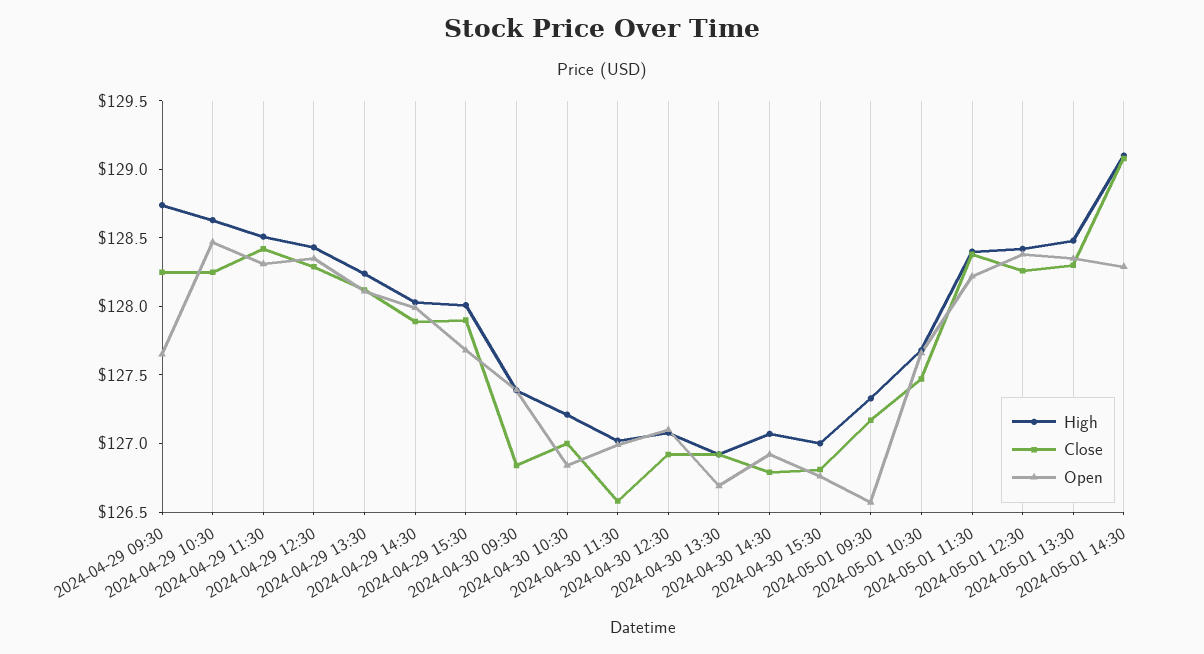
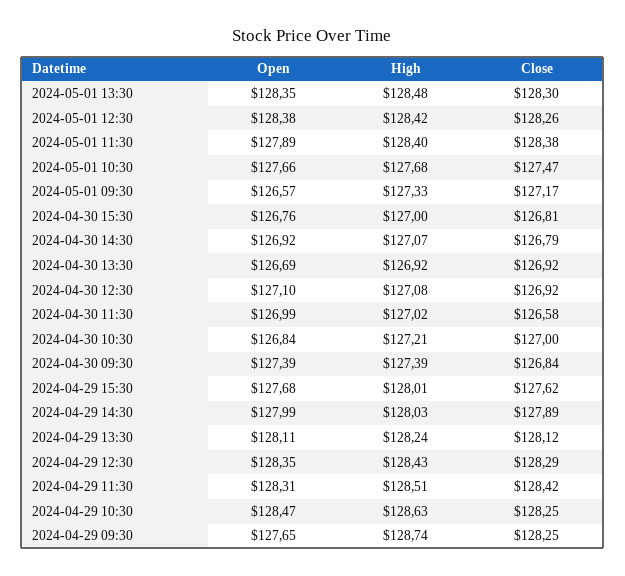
Close, 2024-04-29 15:30: 127.9 -> 127.62
Open, 2024-05-01 11:30: 128.2 -> 127.89
High, 2024-05-01 14:30: 129.1 -> none
Close, 2024-05-01 14:30: 129.1 -> none
Open, 2024-05-01 14:30: 128.3 -> none

